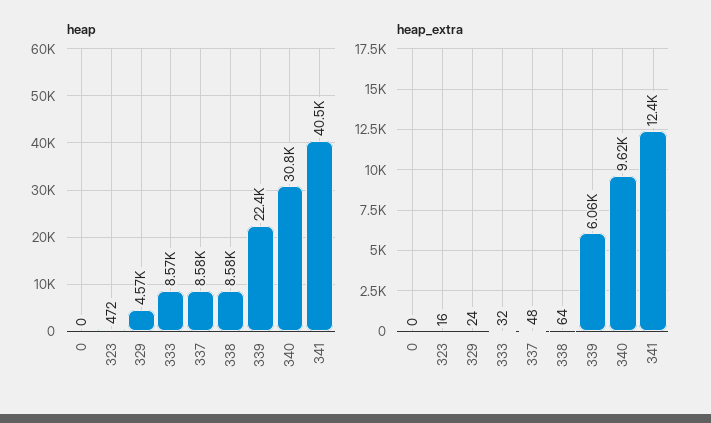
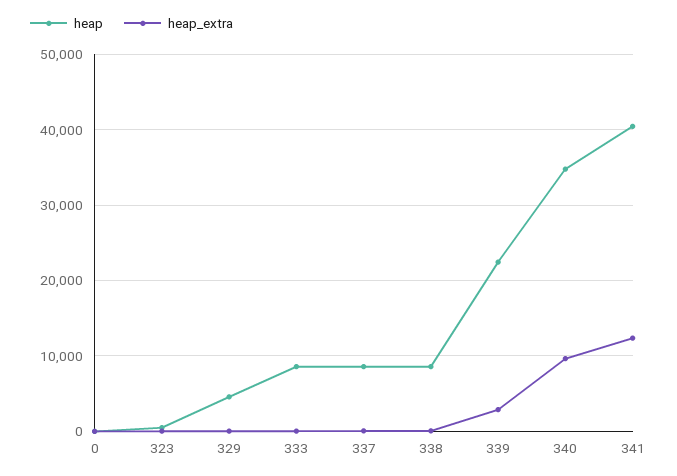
heap, 340: 30800 -> 35000
heap_extra, 339: 6060 -> 3000

